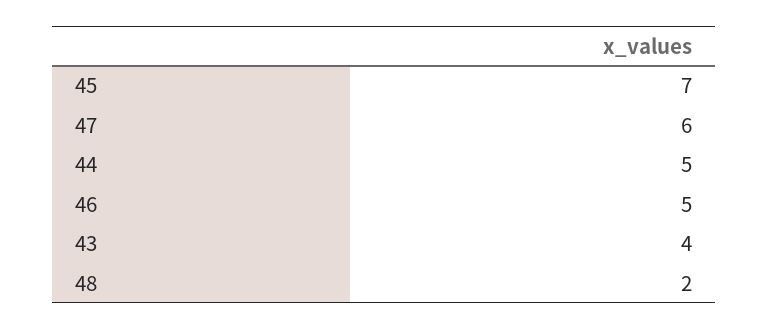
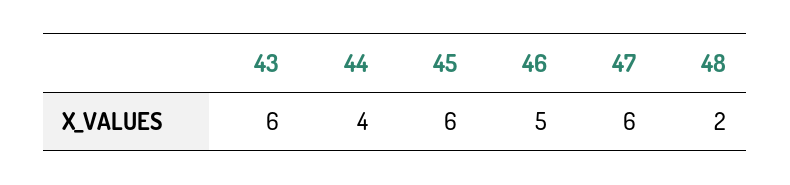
45: 7 -> 6
44: 5 -> 4
43: 4 -> 6

